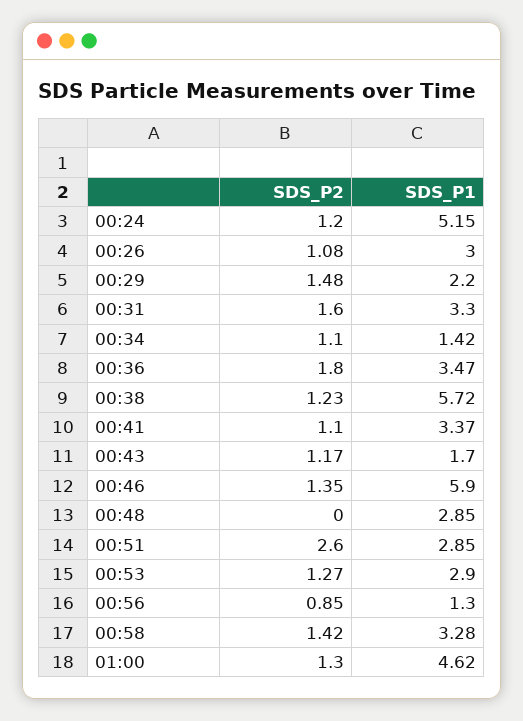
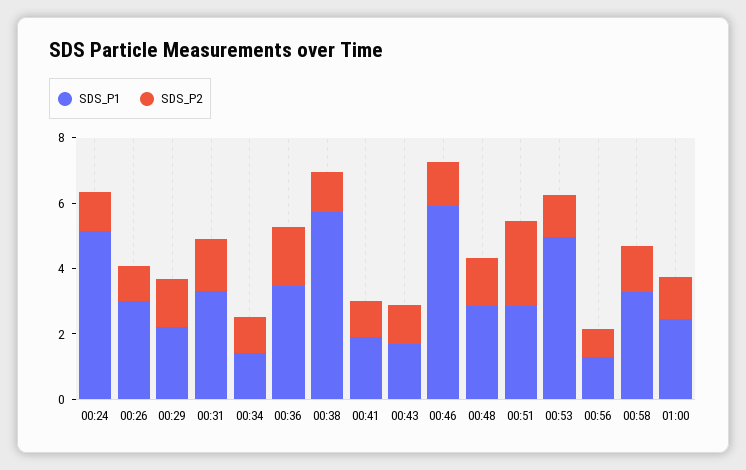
SDS_P1, 00:41: 3.37 -> 2
SDS_P2, 00:48: 0 -> 1.5
SDS_P1, 00:53: 2.9 -> 5
SDS_P1, 01:00: 4.62 -> 2.5

